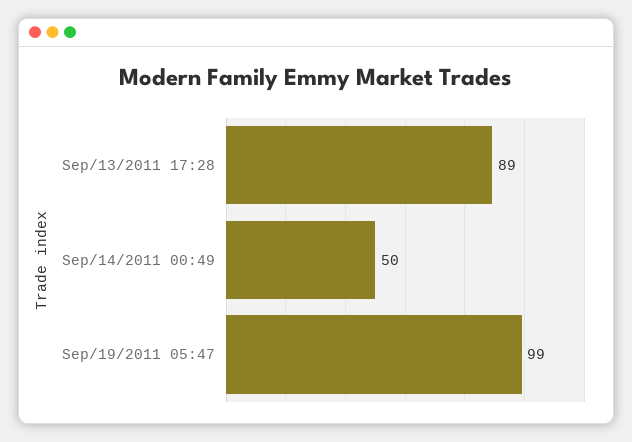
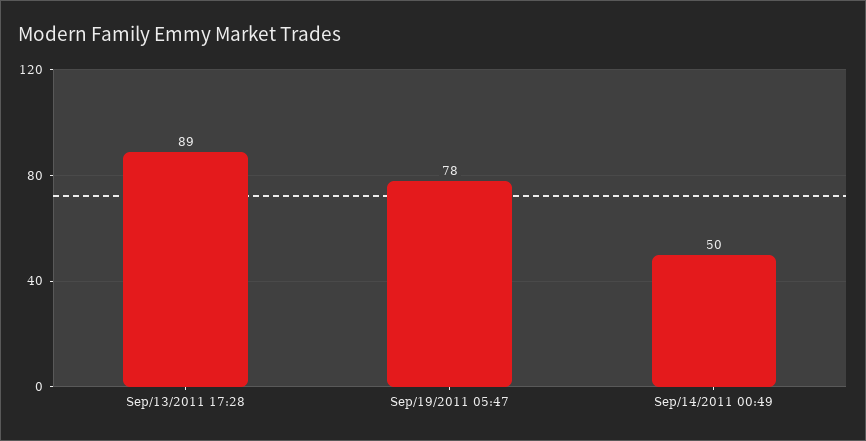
Sep/19/2011 05:47: 99 -> 78

